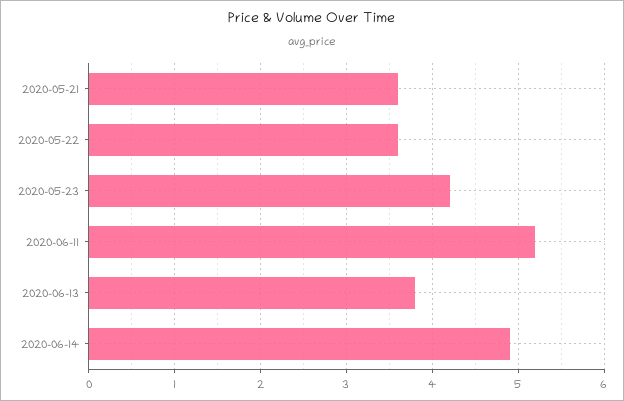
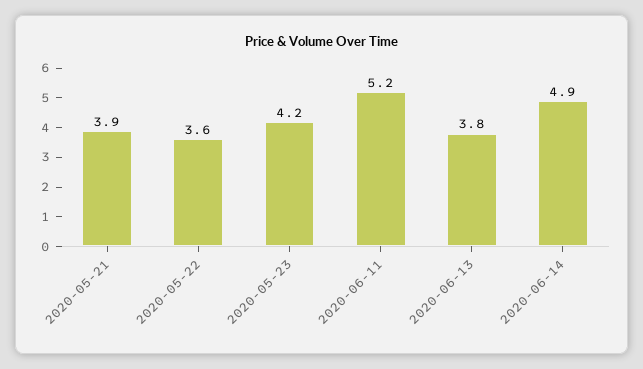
2020-05-21: 3.6 -> 3.9

